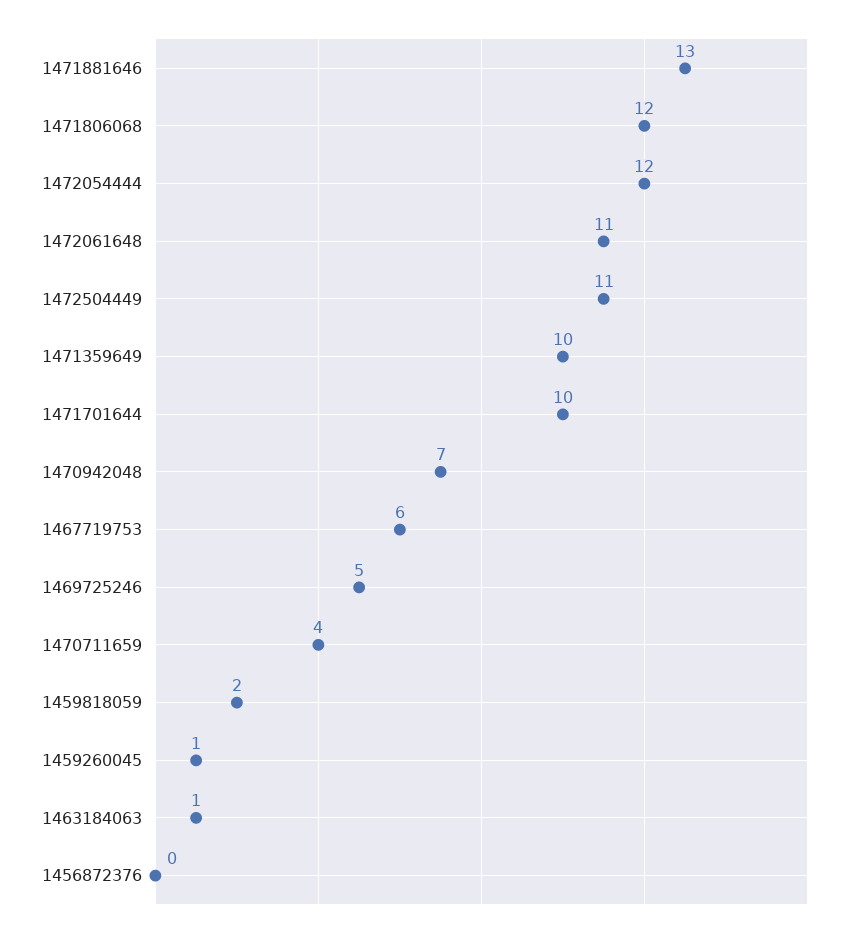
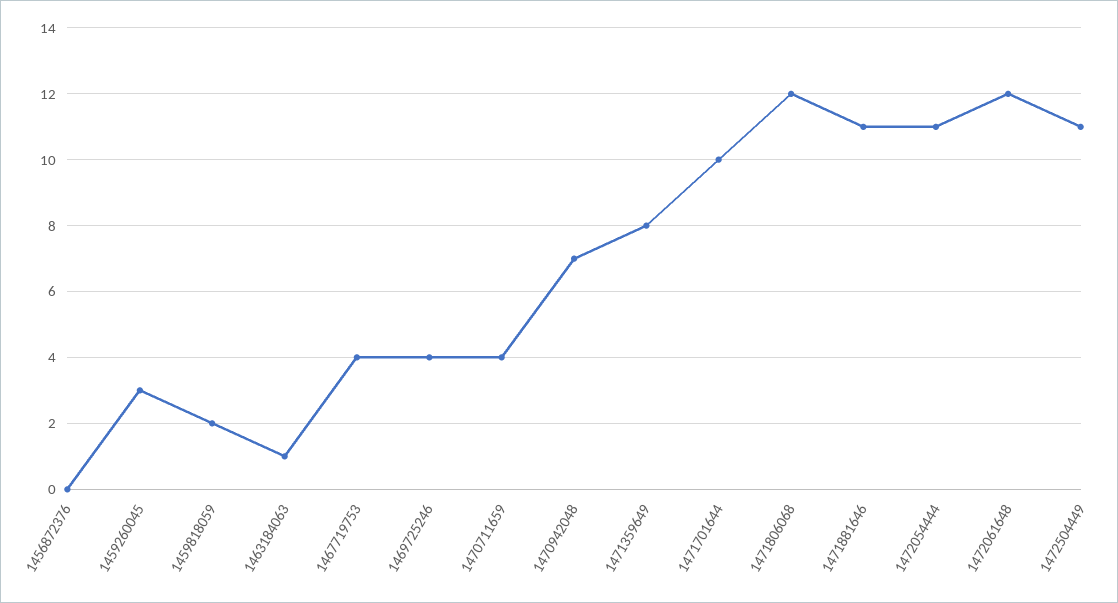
1471881646: 13 -> 11
1472054444: 12 -> 11
1472061648: 11 -> 12
1471359649: 10 -> 8
1467719753: 6 -> 4
1469725246: 5 -> 4
1459260045: 1 -> 3

